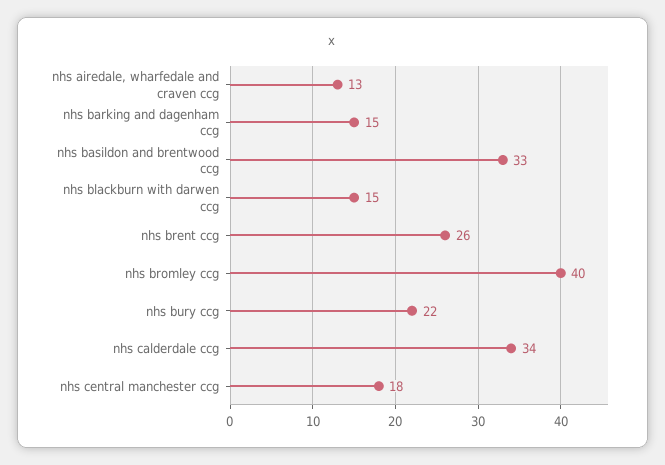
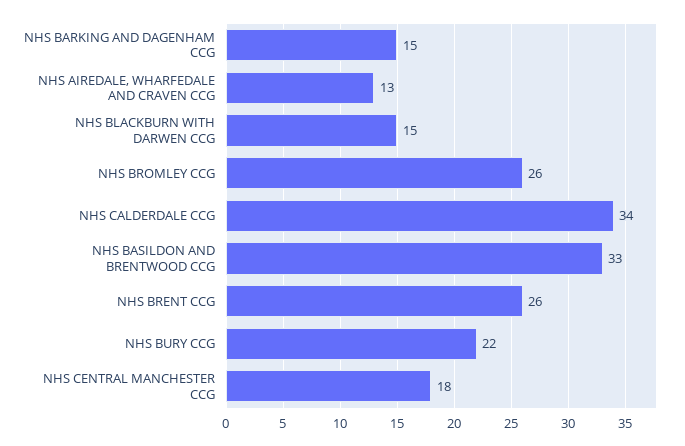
nhs bromley ccg: 40 -> 26

